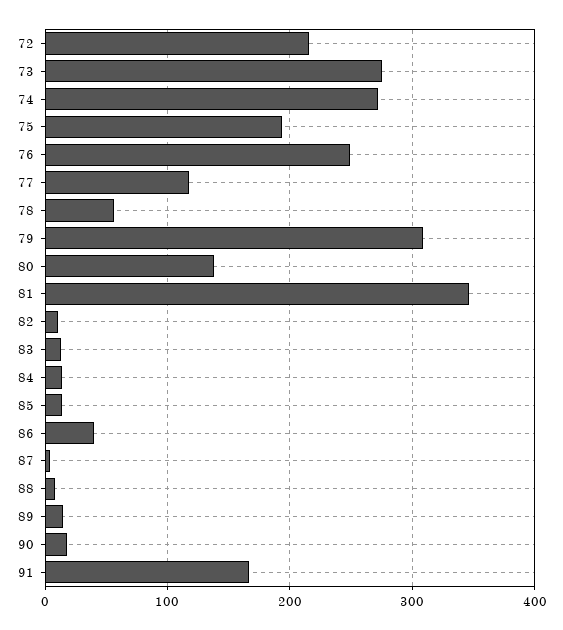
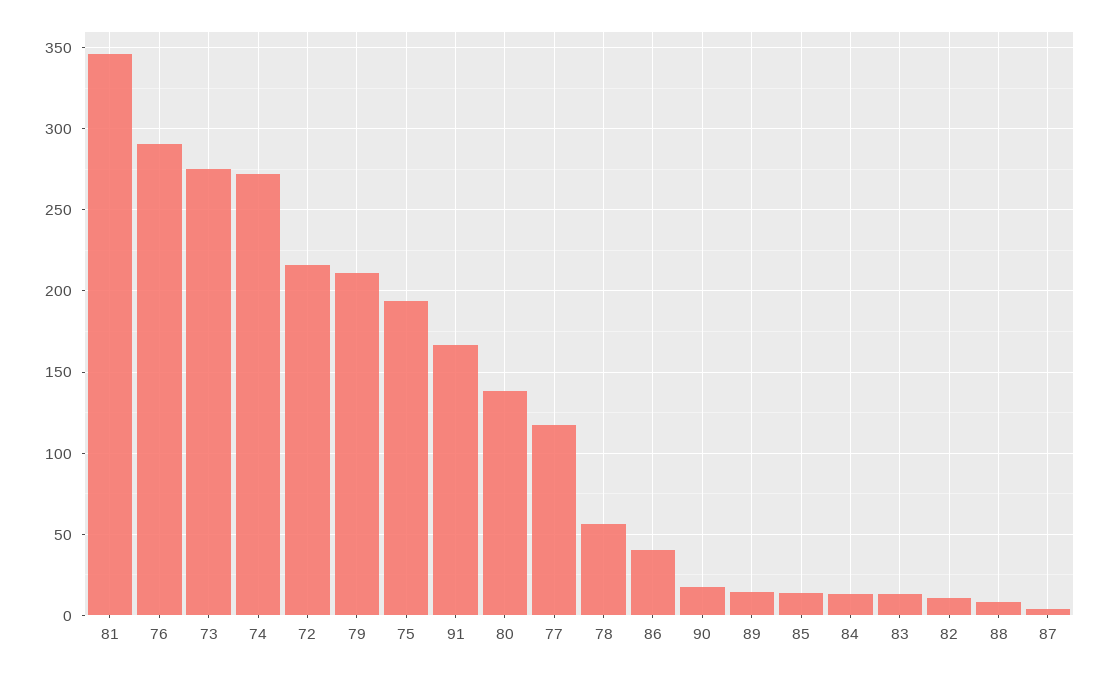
76: 250 -> 290
79: 310 -> 210

